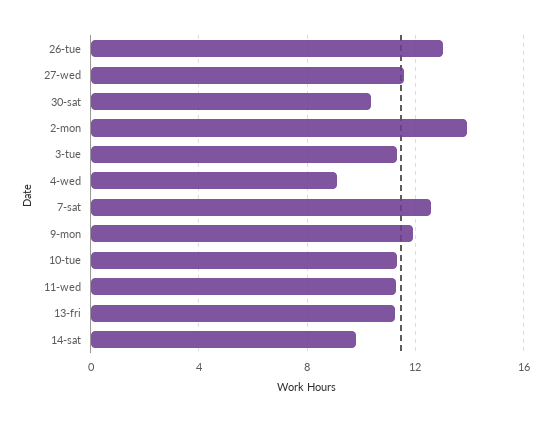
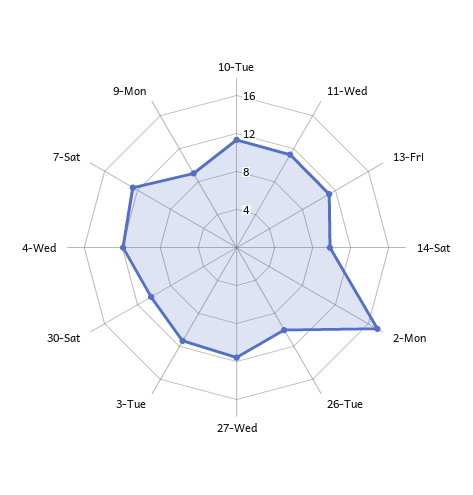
26-tue: 13 -> 10
2-mon: 14 -> 17
4-wed: 9 -> 12
9-mon: 12 -> 9

